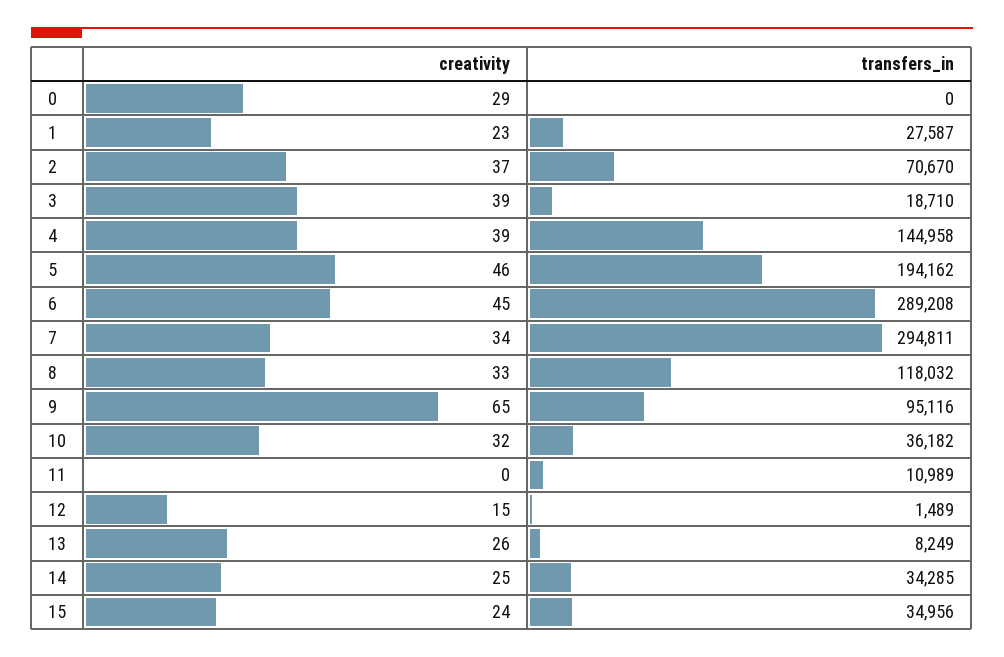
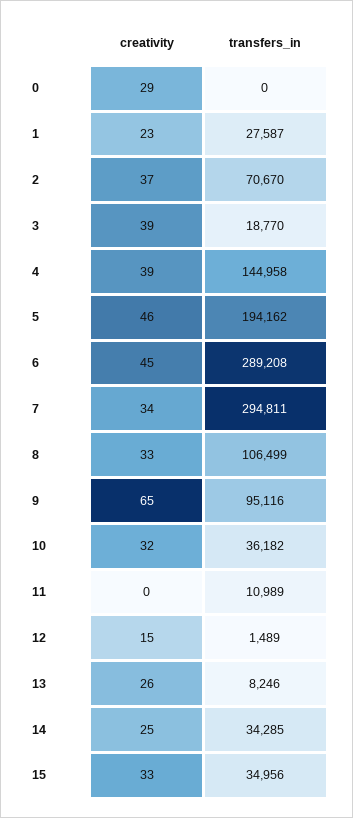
transfers_in, 3: 18710 -> 18770
transfers_in, 8: 118032 -> 106499
transfers_in, 13: 8249 -> 8246
creativity, 15: 24 -> 33

